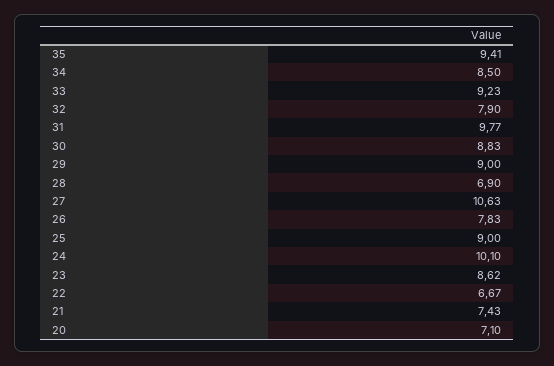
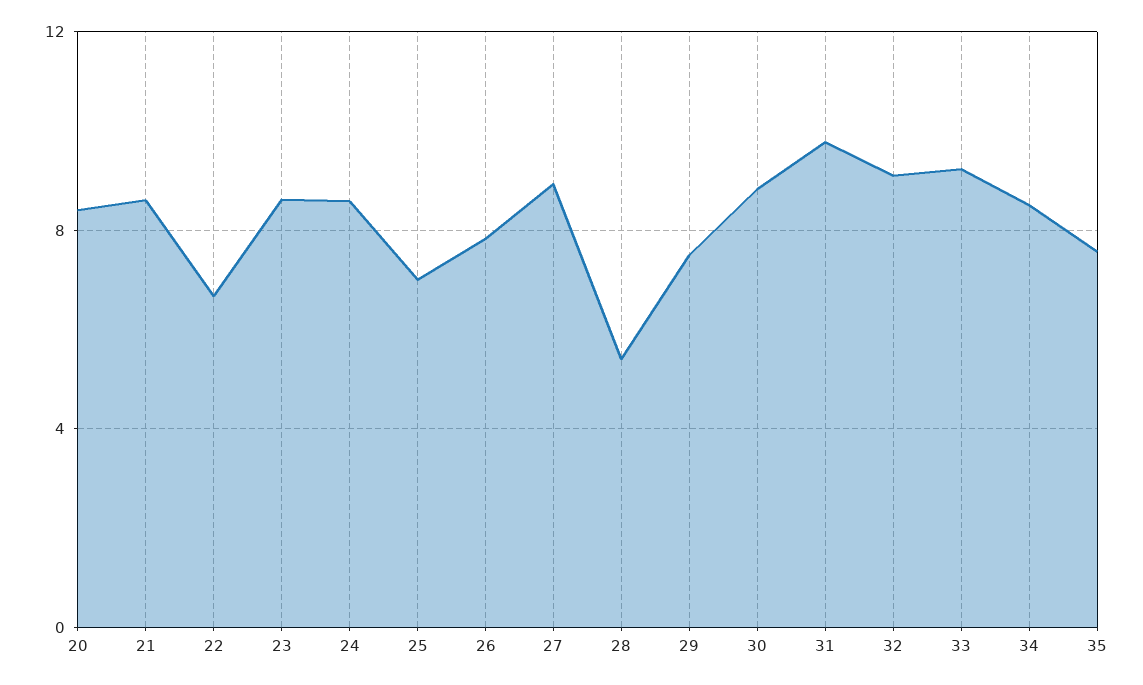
35: 9.41 -> 7.5
32: 7.9 -> 9
29: 9 -> 7.5
28: 6.9 -> 5.5
27: 10.63 -> 9
25: 9 -> 7
24: 10.1 -> 8.5
21: 7.43 -> 8.5
20: 7.1 -> 8.5

